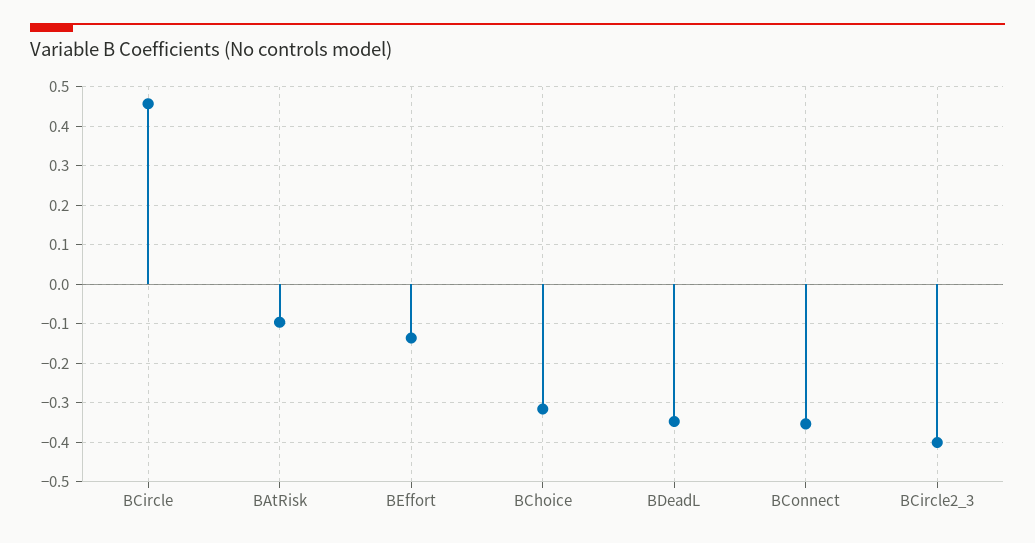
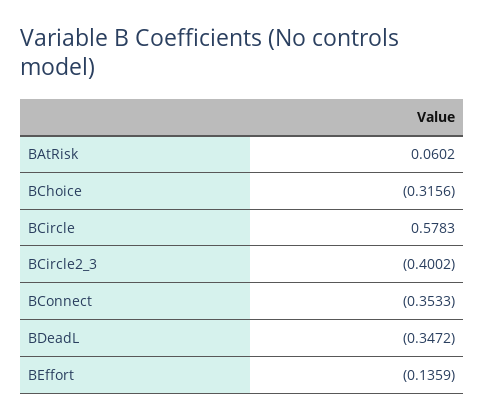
BCircle: 0.46 -> 0.5783
BAtRisk: -0.1 -> 0.0602

